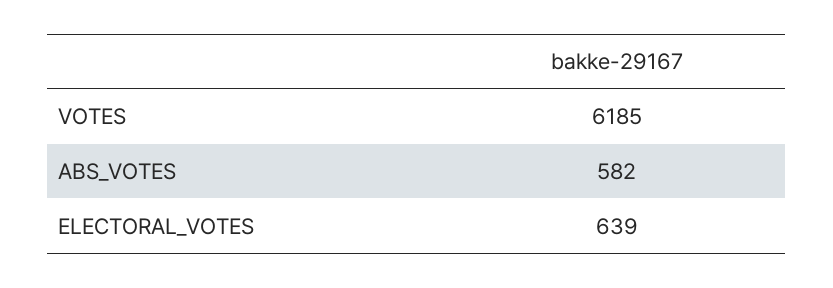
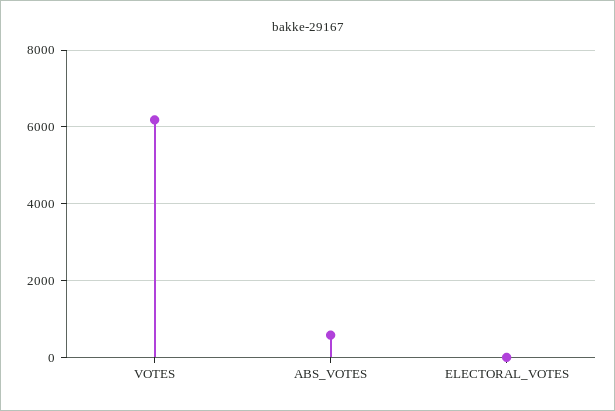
ELECTORAL_VOTES: 639 -> 0

